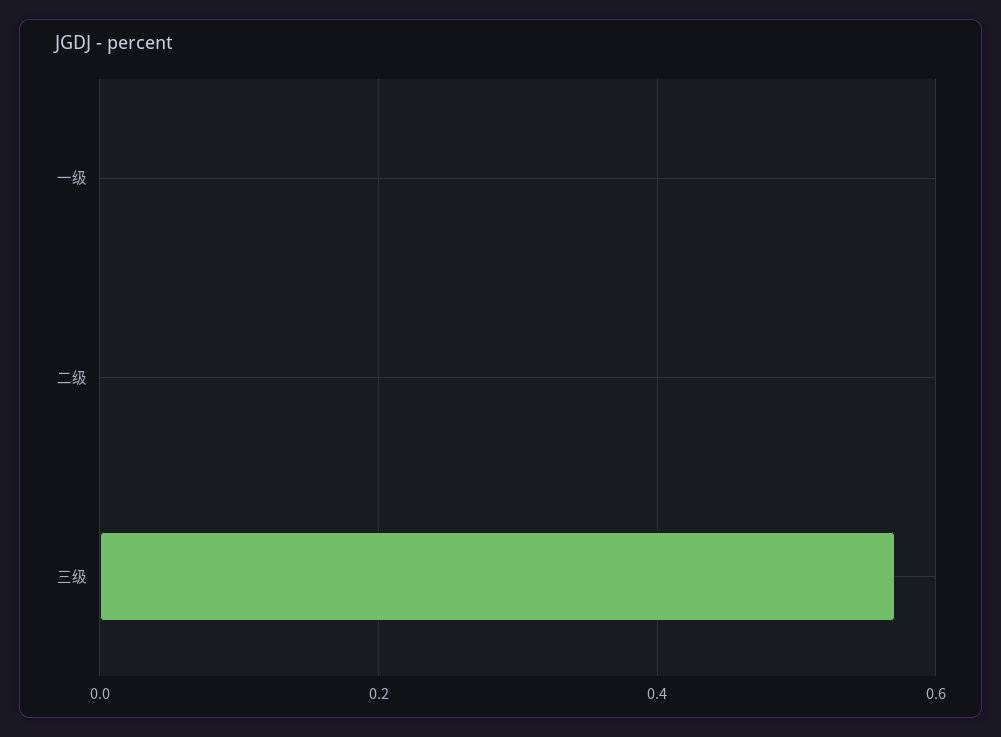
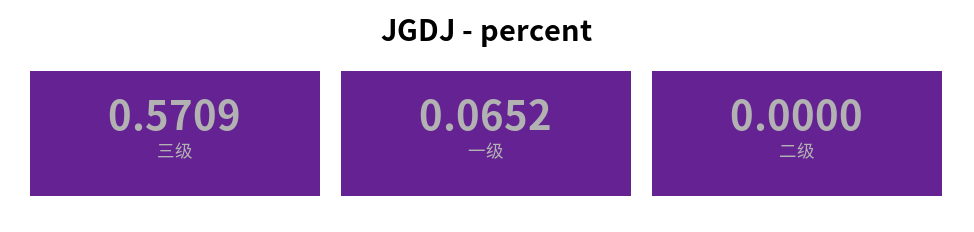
一级: 0 -> 0.0652

